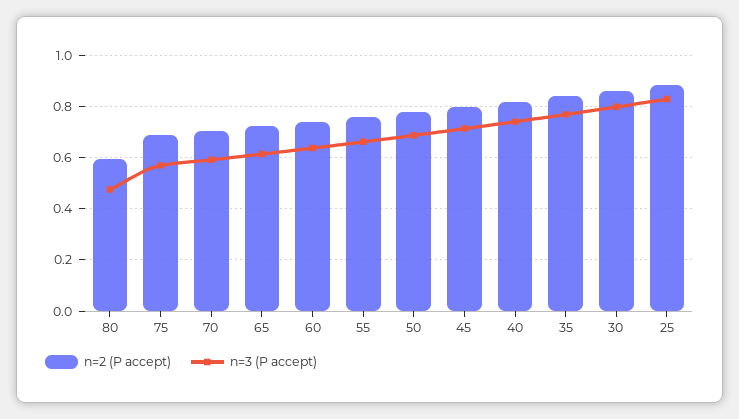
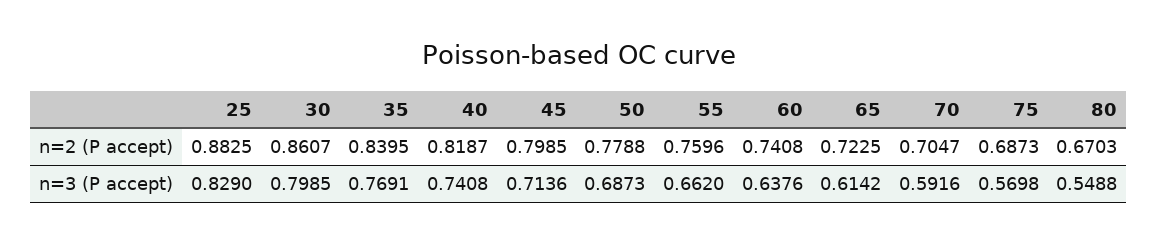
n=2 (P accept), 80: 0.6 -> 0.6703
n=3 (P accept), 80: 0.475 -> 0.5488

